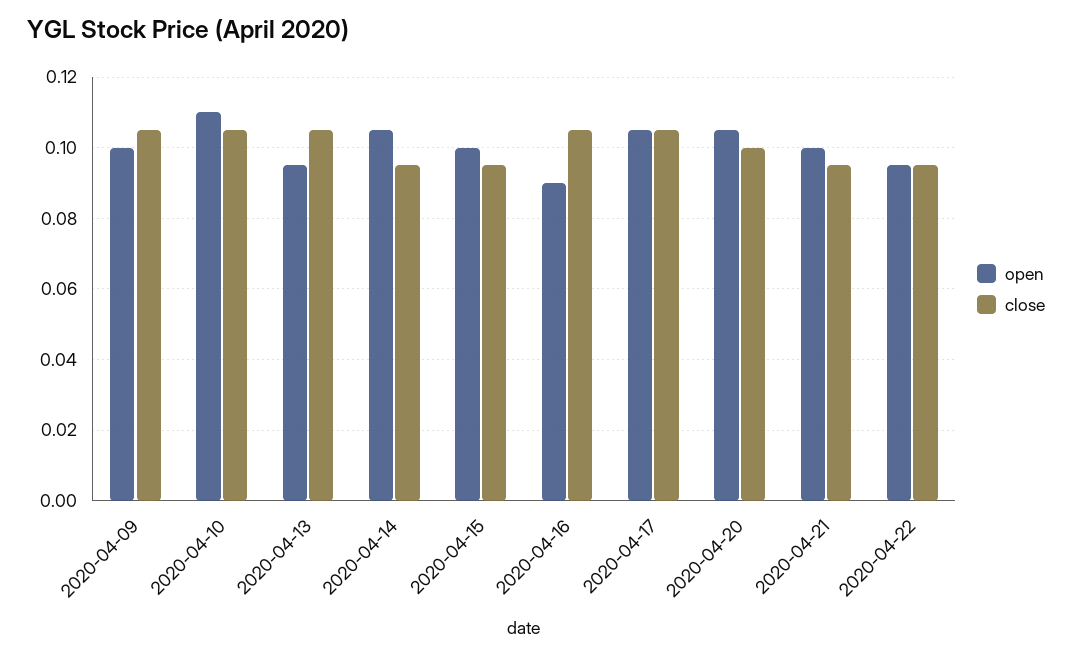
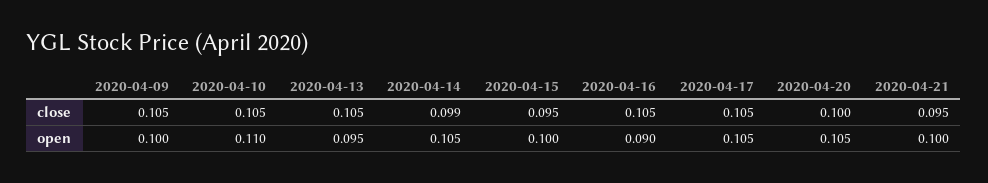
close, 2020-04-14: 0.095 -> 0.099
open, 2020-04-22: 0.095 -> none
close, 2020-04-22: 0.095 -> none

